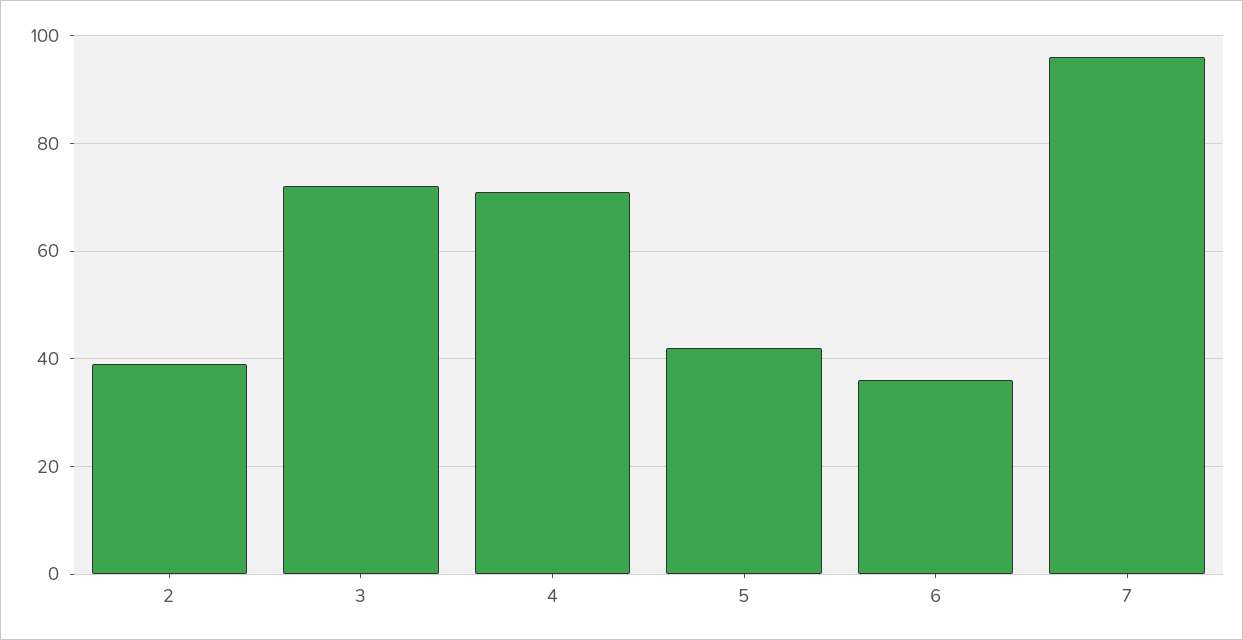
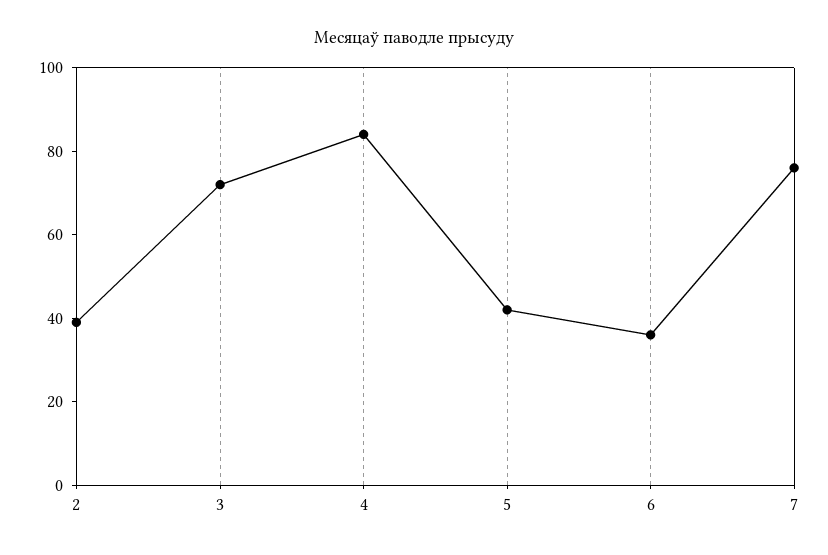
4: 70 -> 85
7: 95 -> 75

